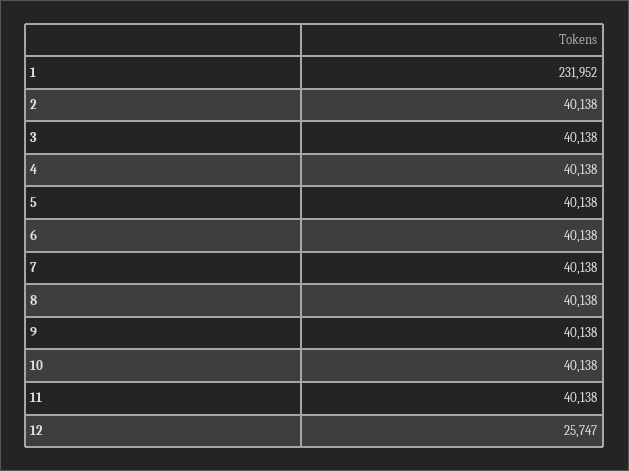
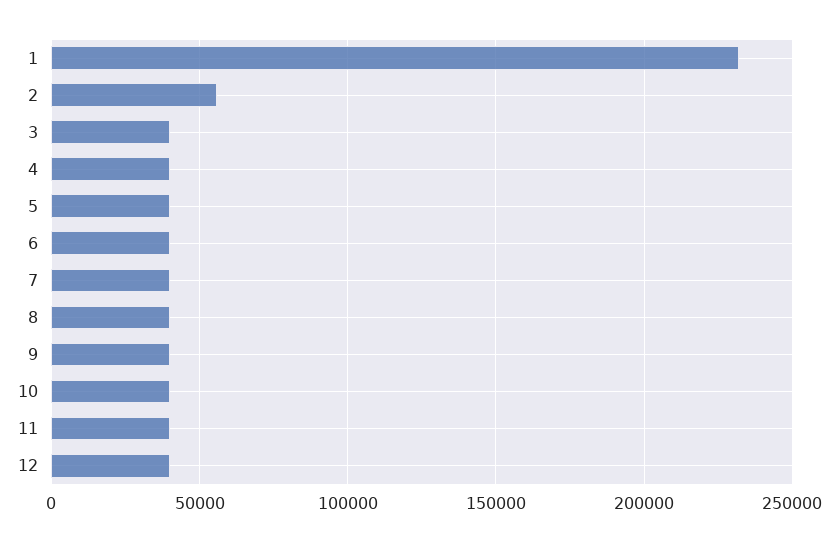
2: 40138 -> 55000
12: 25747 -> 40000

